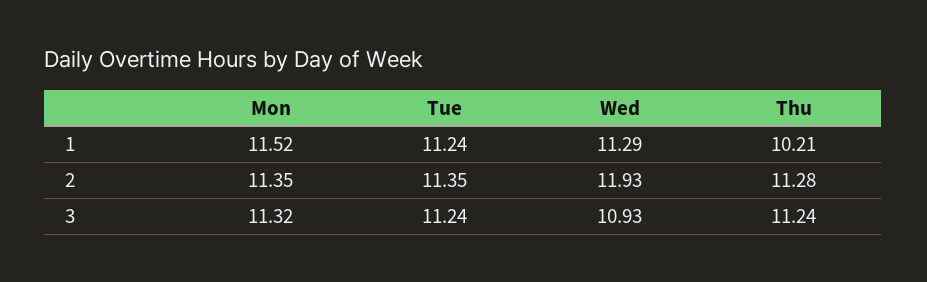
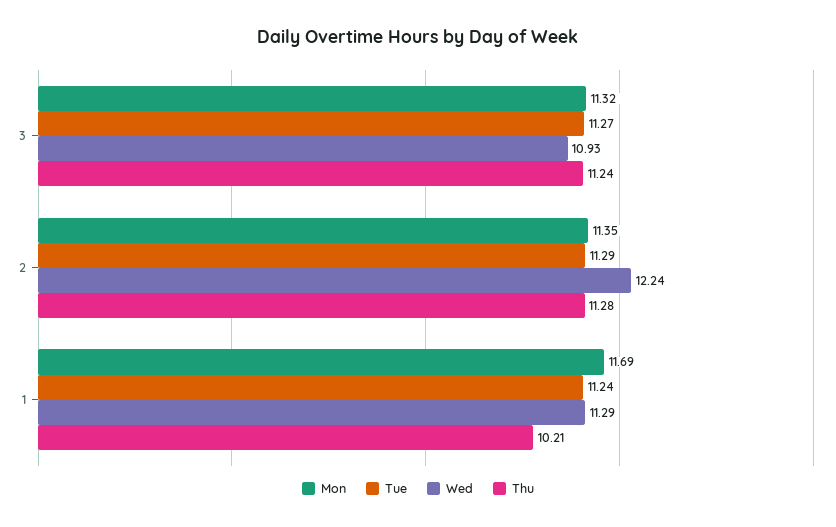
Mon, 1: 11.52 -> 11.69
Tue, 2: 11.35 -> 11.29
Wed, 2: 11.93 -> 12.24
Tue, 3: 11.24 -> 11.27

